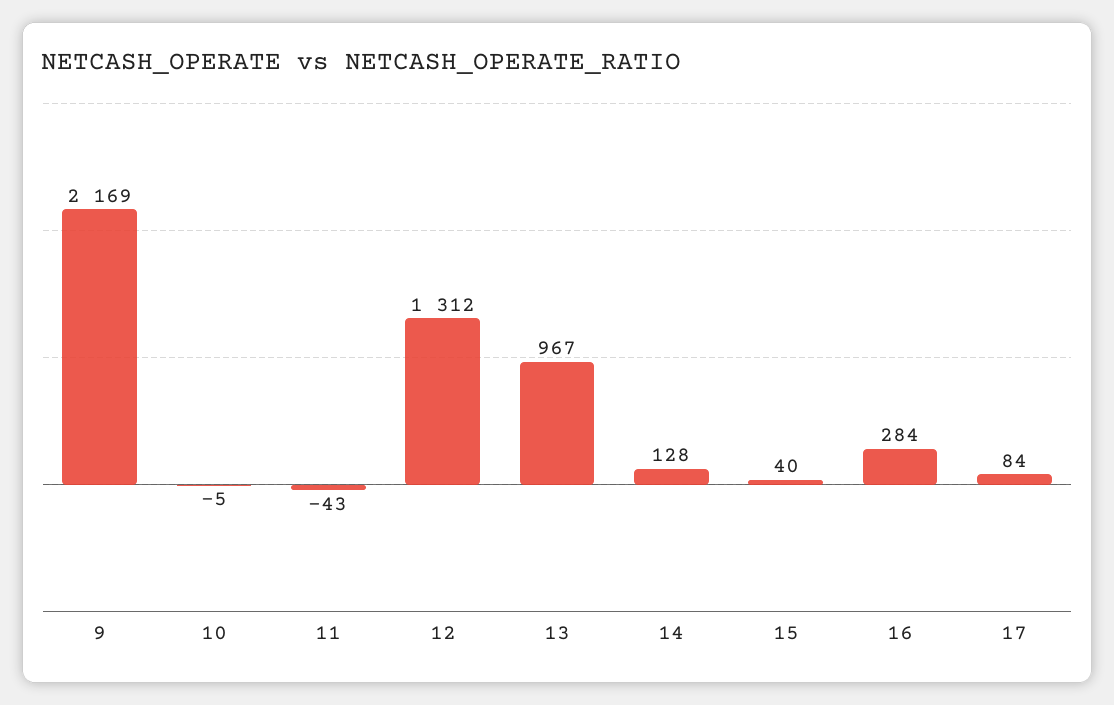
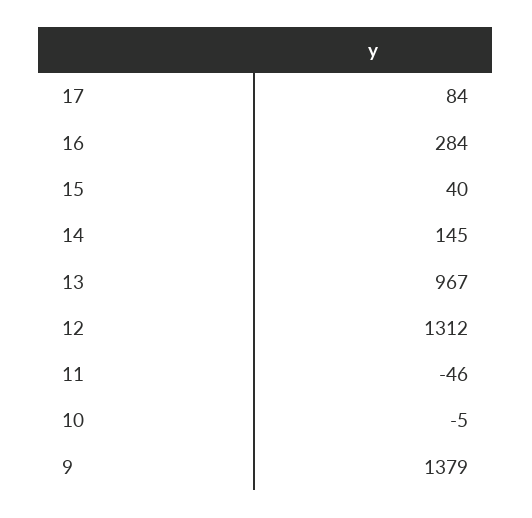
9: 2169 -> 1379
11: -43 -> -46
14: 128 -> 145

